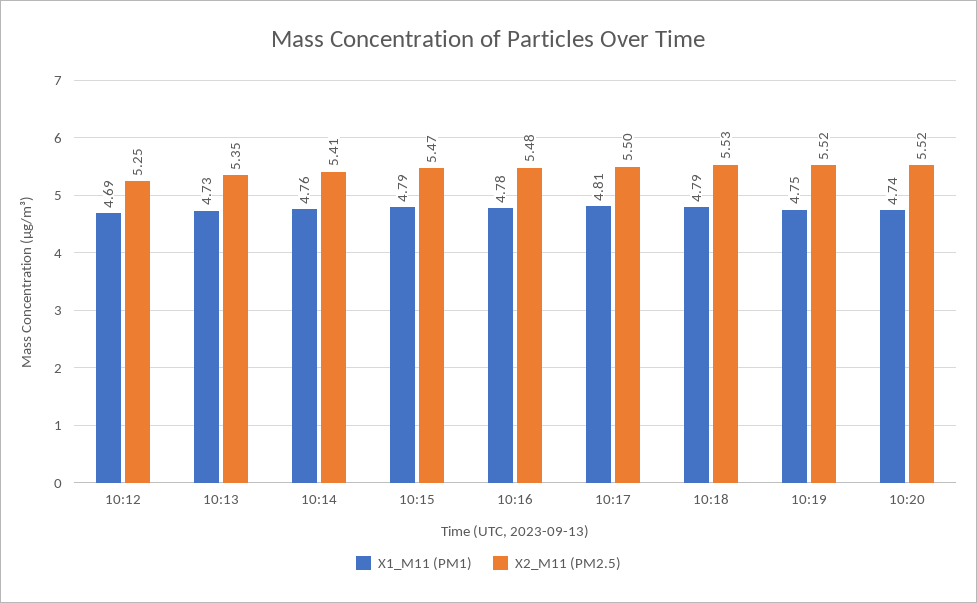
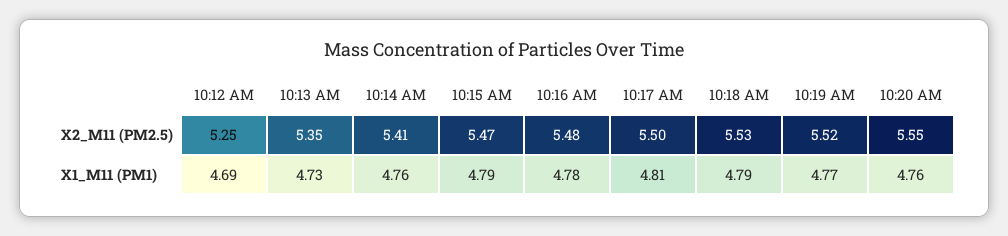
X1_M11 (PM1), 10:19: 4.75 -> 4.77
X1_M11 (PM1), 10:20: 4.74 -> 4.76
X2_M11 (PM2.5), 10:20: 5.52 -> 5.55

